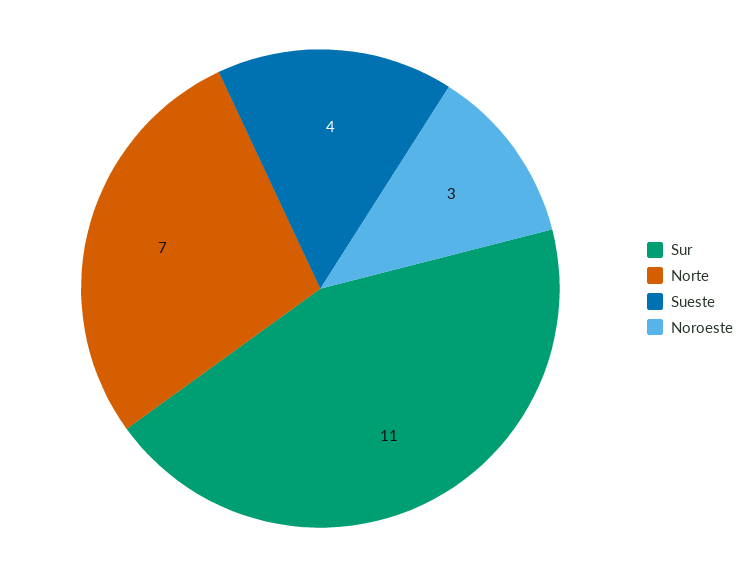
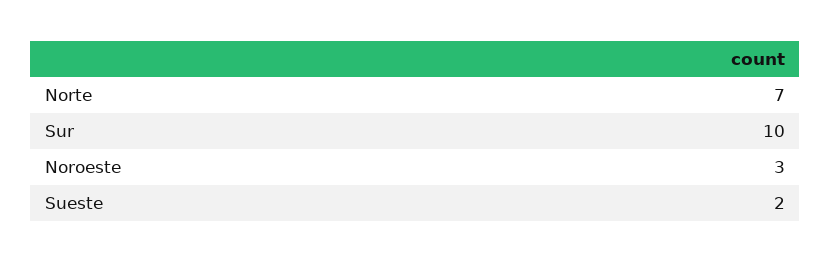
Sur: 11 -> 10
Sueste: 4 -> 2

